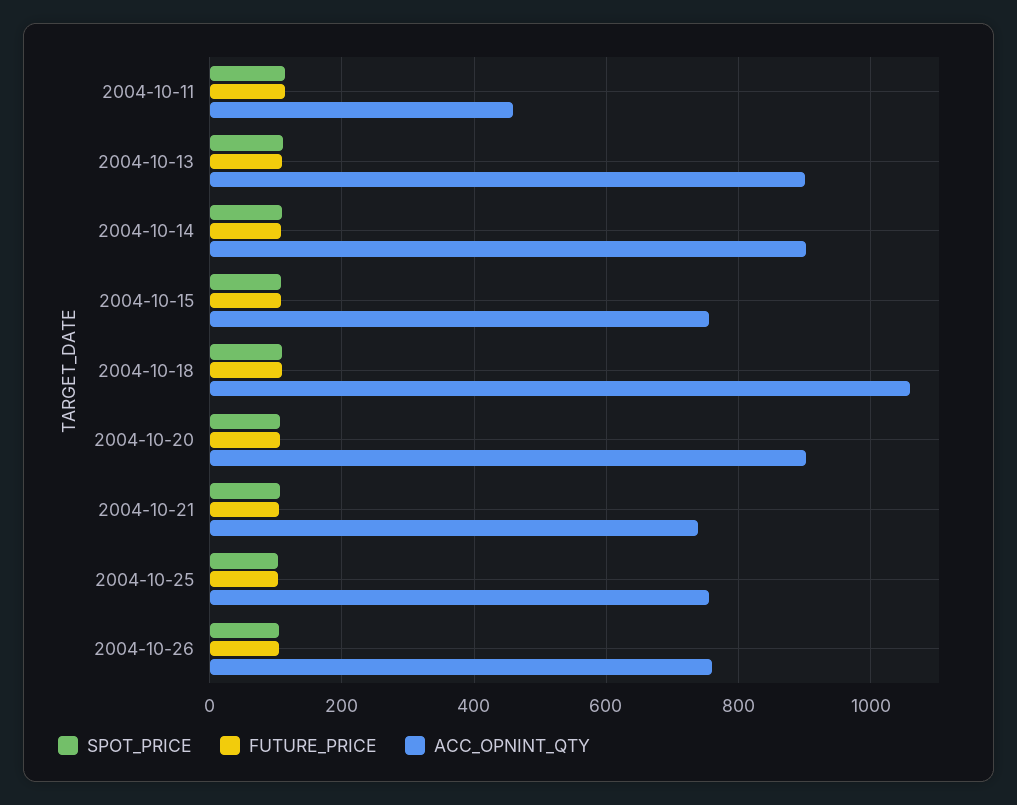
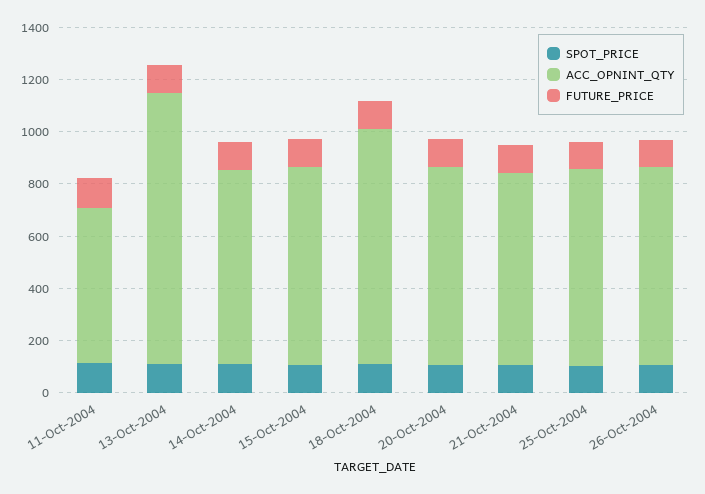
ACC_OPNINT_QTY, 2004-10-11: 460 -> 600
ACC_OPNINT_QTY, 2004-10-13: 900 -> 1050
ACC_OPNINT_QTY, 2004-10-14: 900 -> 750
ACC_OPNINT_QTY, 2004-10-18: 1060 -> 900
ACC_OPNINT_QTY, 2004-10-20: 900 -> 750

